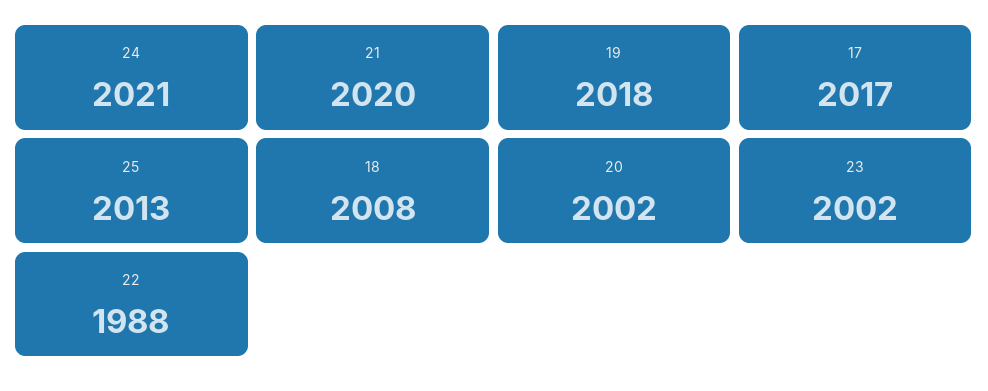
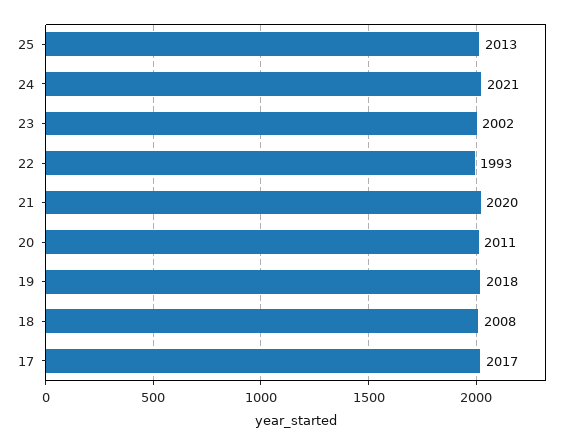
20: 2002 -> 2011
22: 1988 -> 1993

